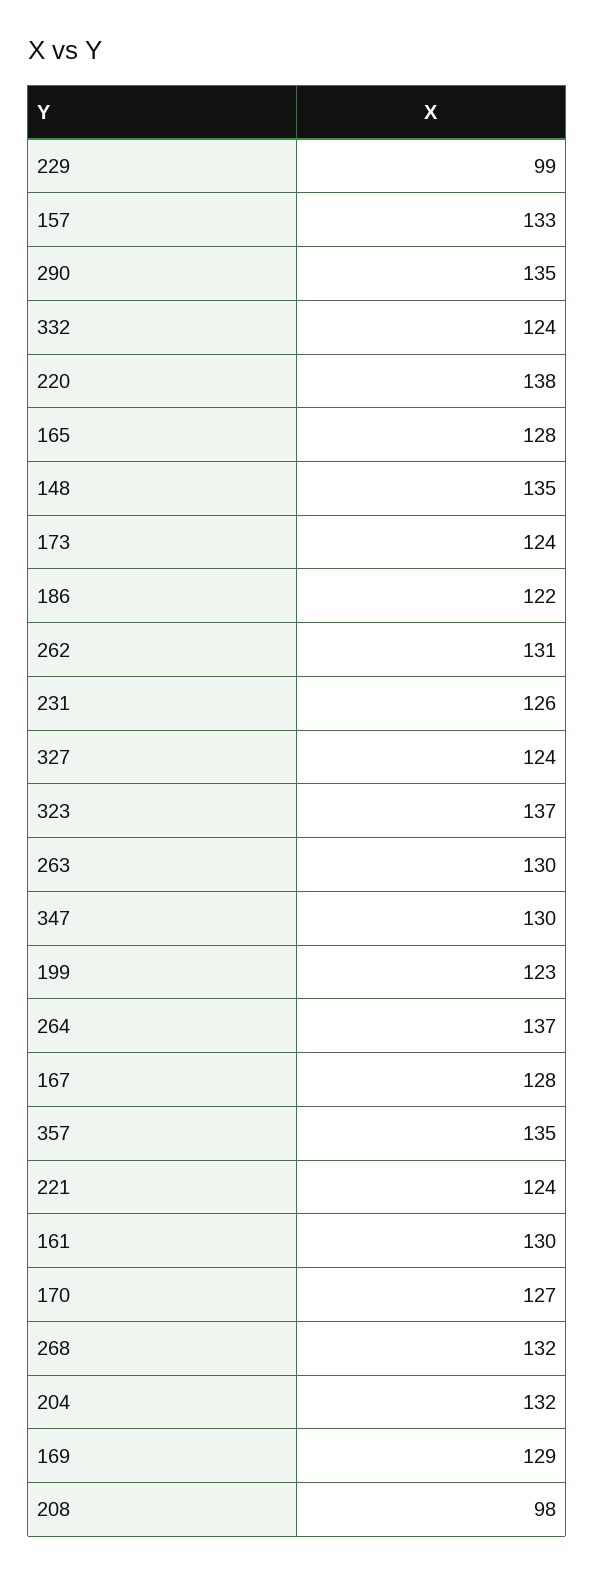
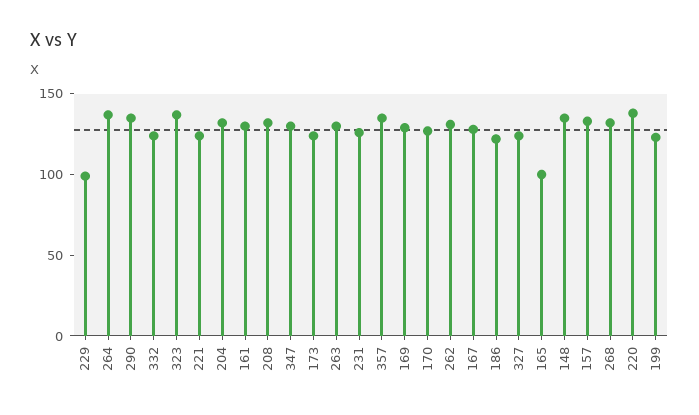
165: 128 -> 100
208: 98 -> 130

